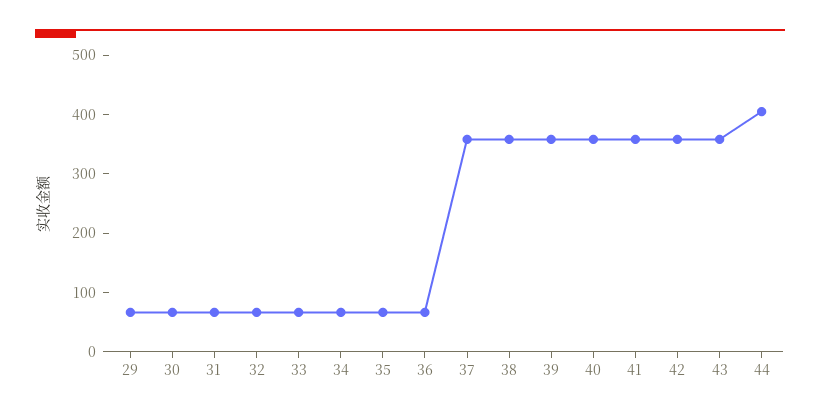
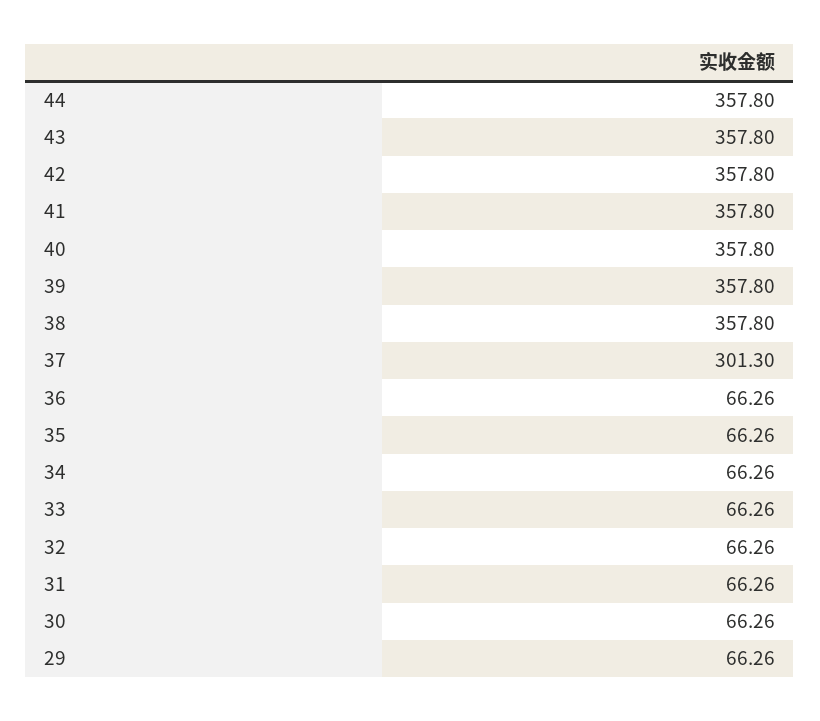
37: 360 -> 301.3
44: 400 -> 357.8

